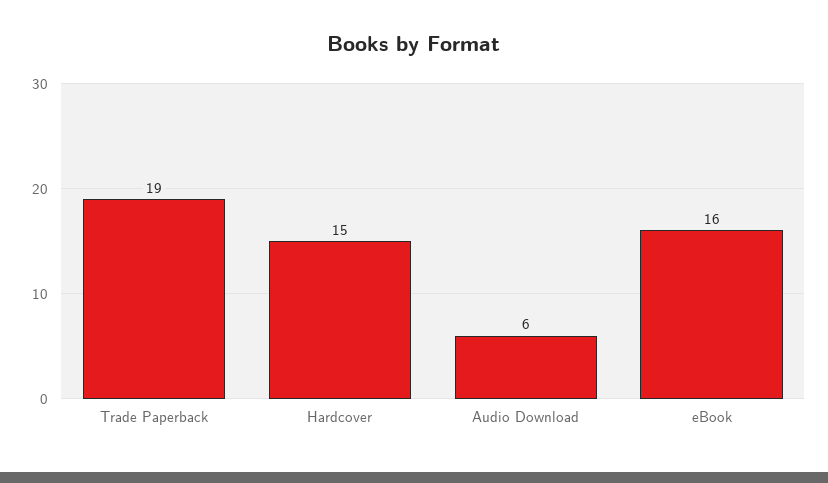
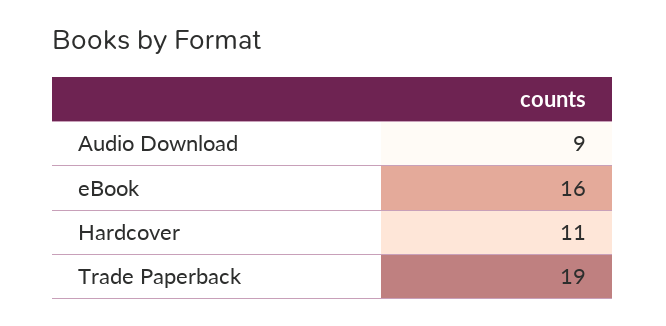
Hardcover: 15 -> 11
Audio Download: 6 -> 9

